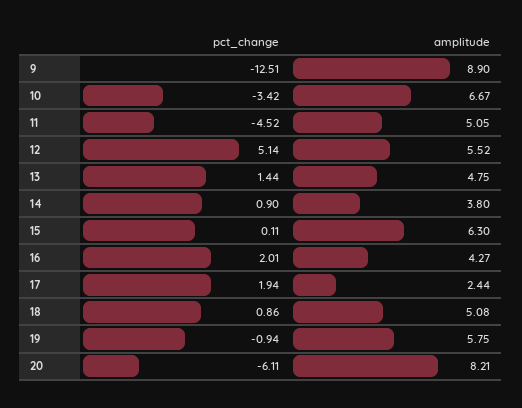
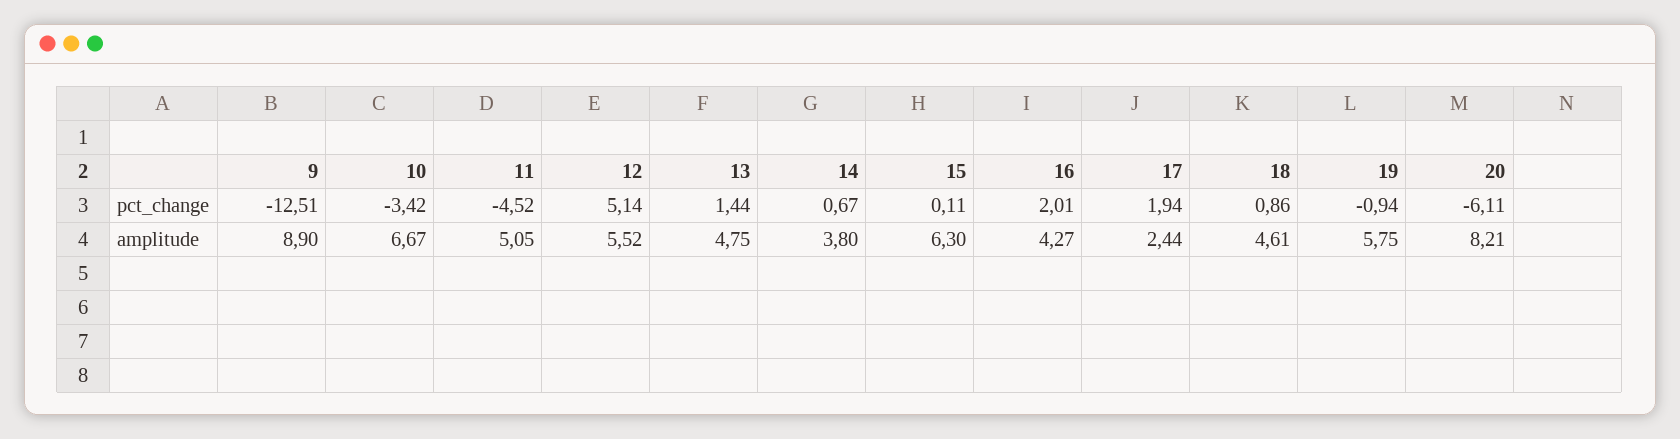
pct_change, 14: 0.9 -> 0.67
amplitude, 18: 5.08 -> 4.61

